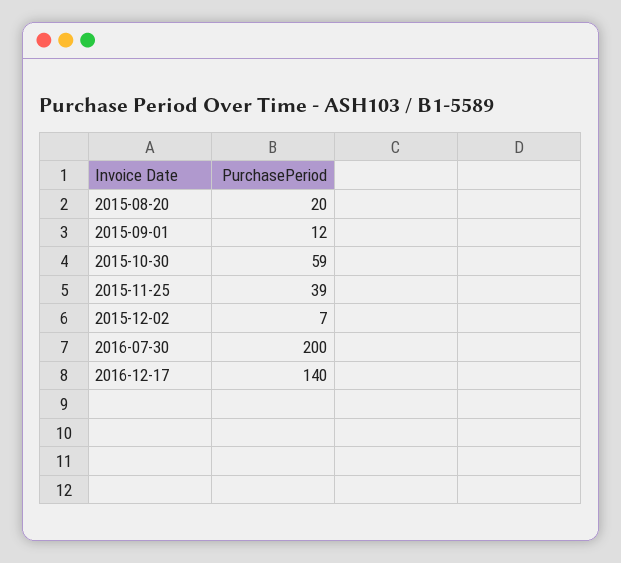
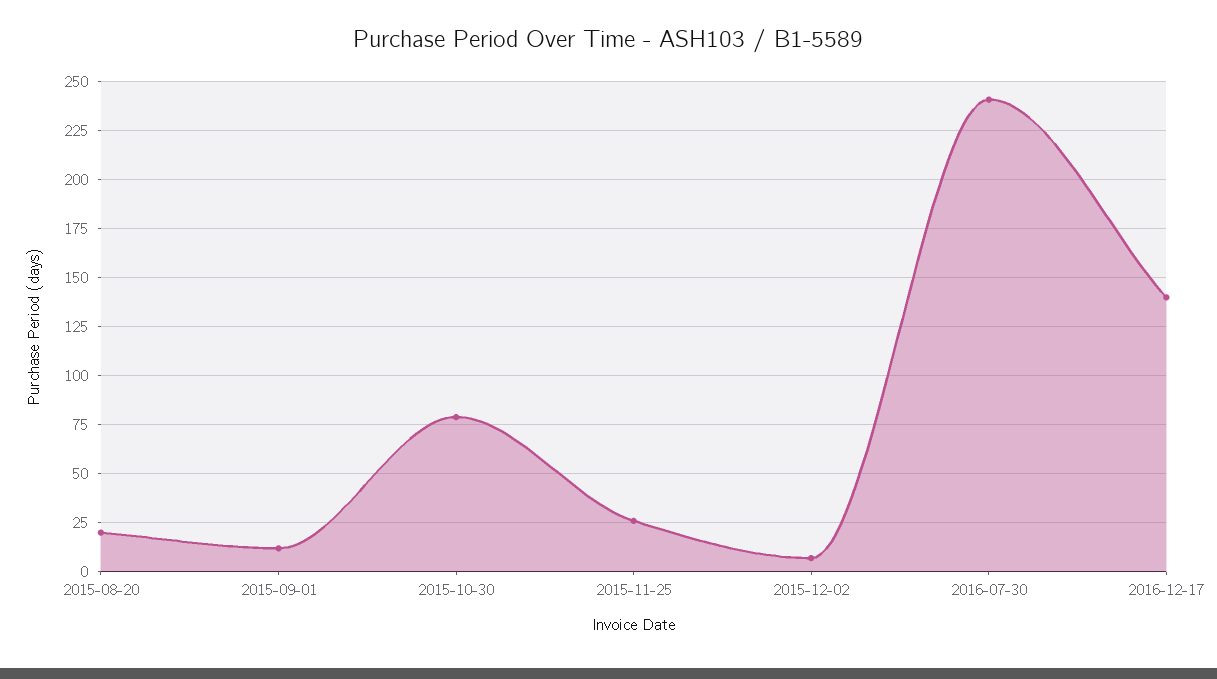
2015-10-30: 59 -> 80
2015-11-25: 39 -> 25
2016-07-30: 200 -> 240

